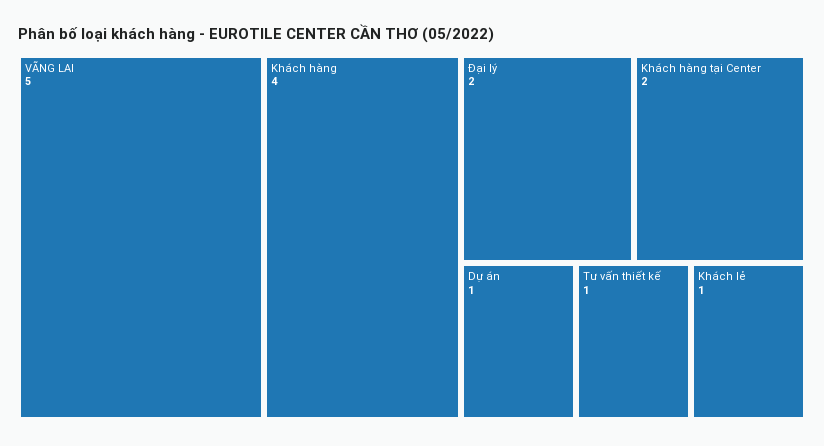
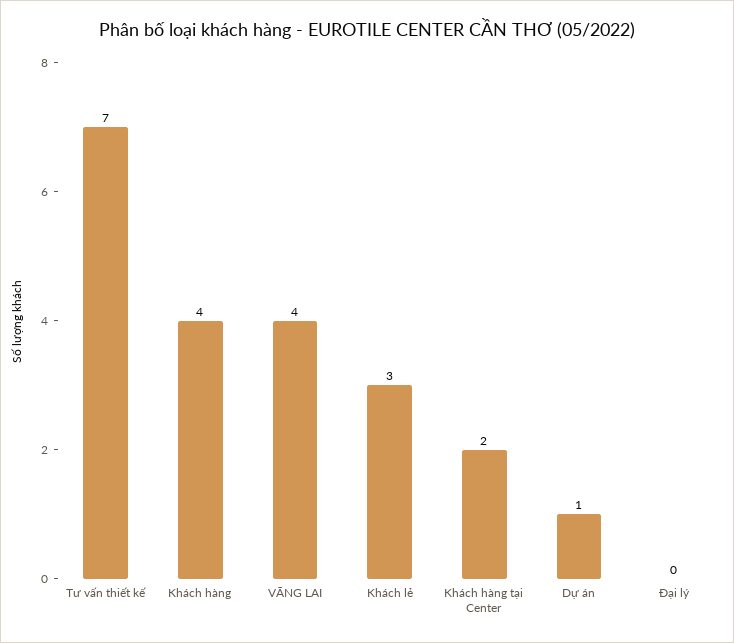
VÃNG LAI: 5 -> 4
Đại lý: 2 -> 0
Tư vấn thiết kế: 1 -> 7
Khách lẻ: 1 -> 3

